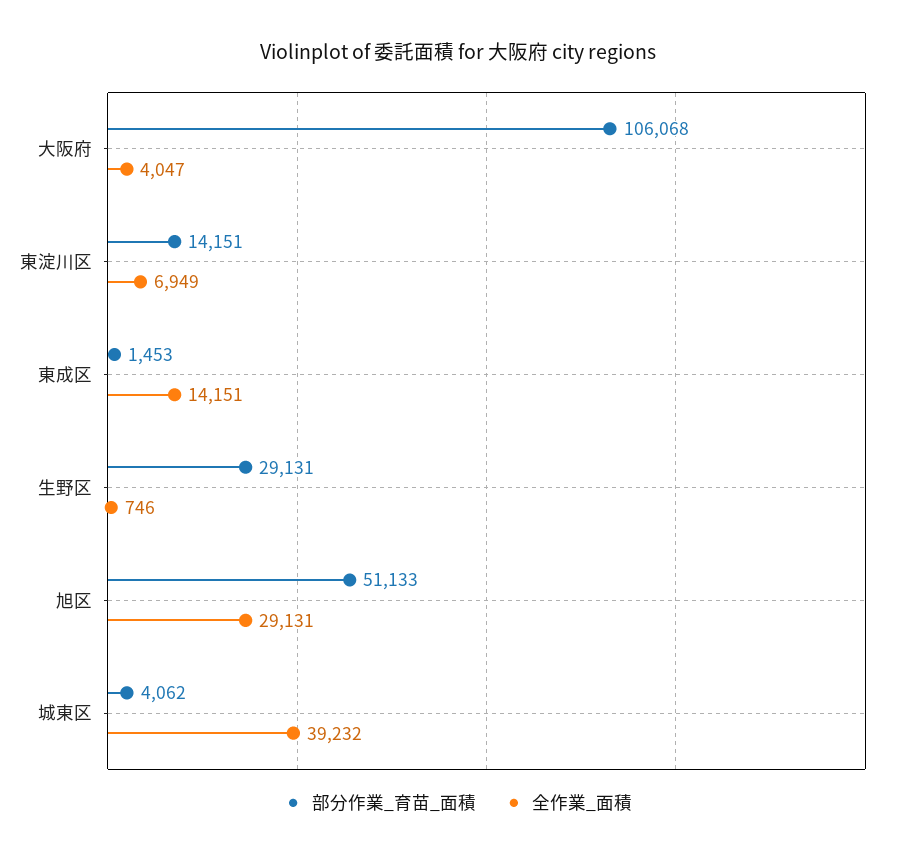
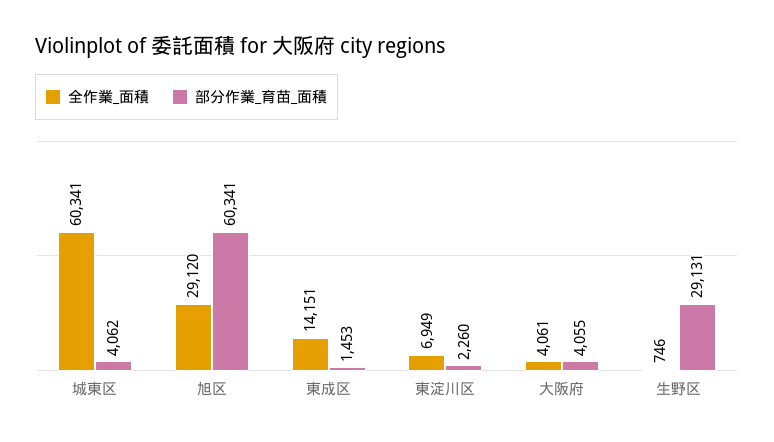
部分作業_育苗_面積, 大阪府: 106068 -> 4055
全作業_面積, 大阪府: 4047 -> 4061
部分作業_育苗_面積, 東淀川区: 14151 -> 2260
部分作業_育苗_面積, 旭区: 51133 -> 60341
全作業_面積, 旭区: 29131 -> 29120
全作業_面積, 城東区: 39232 -> 60341

